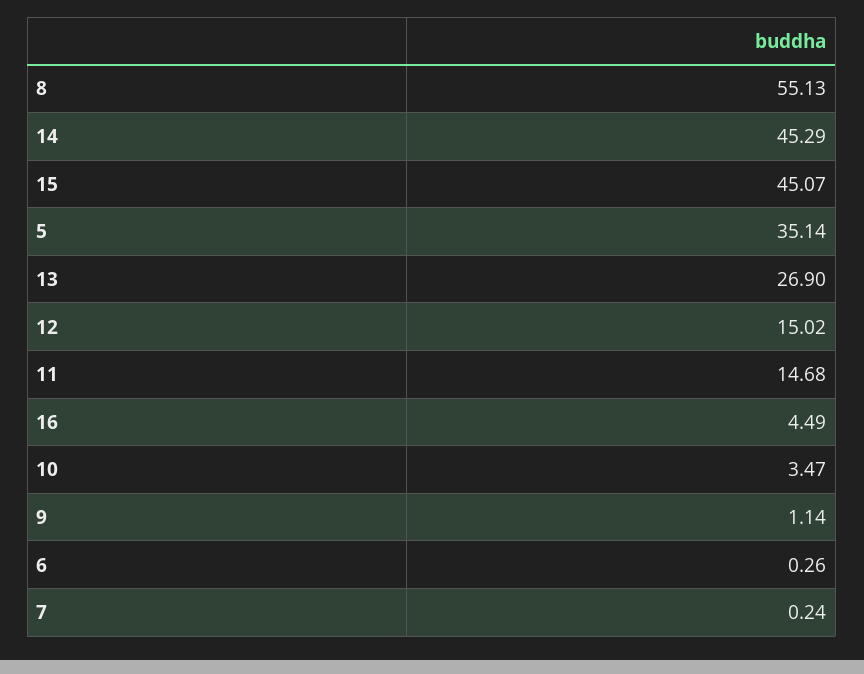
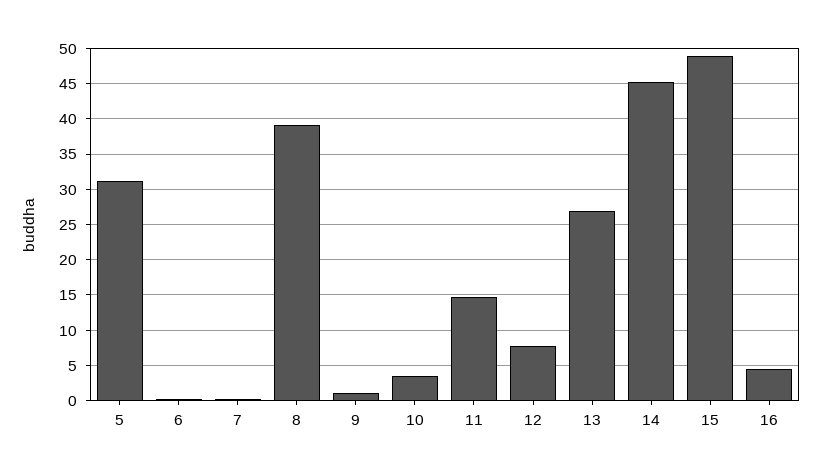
8: 55.13 -> 39
15: 45.07 -> 49
5: 35.14 -> 31
12: 15.02 -> 8

